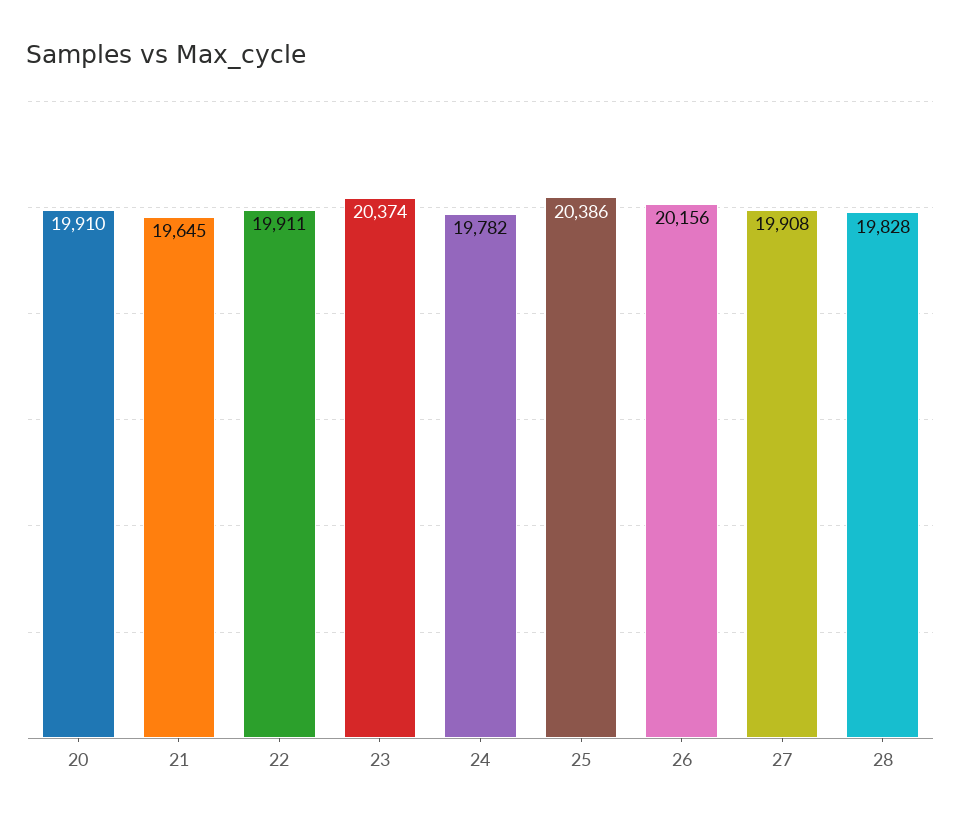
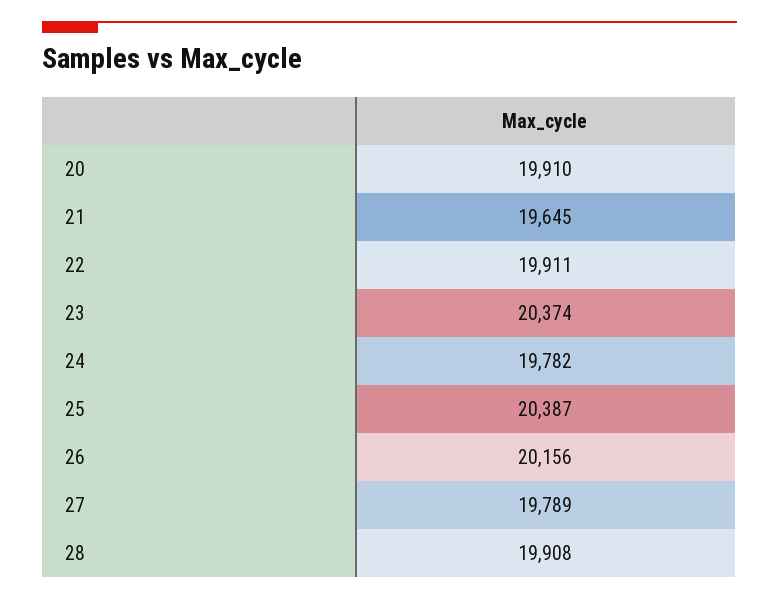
25: 20386 -> 20387
27: 19908 -> 19789
28: 19828 -> 19908

